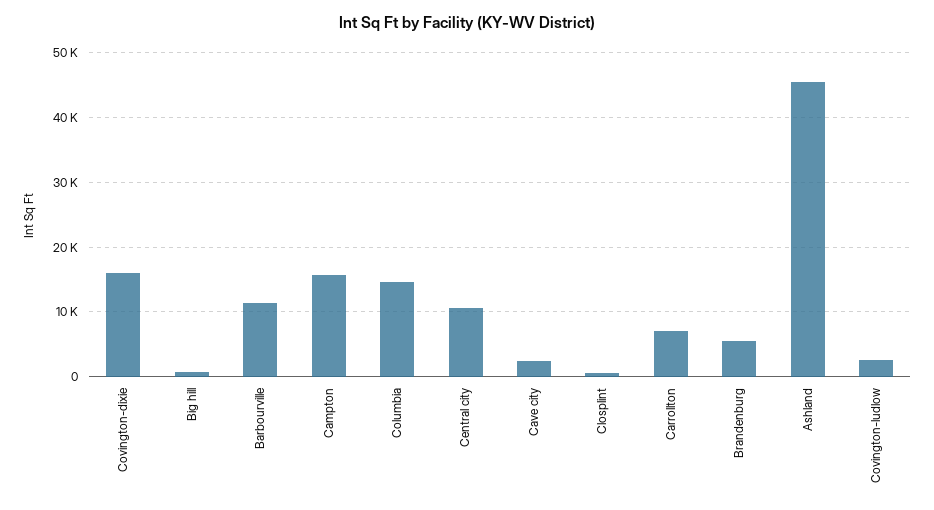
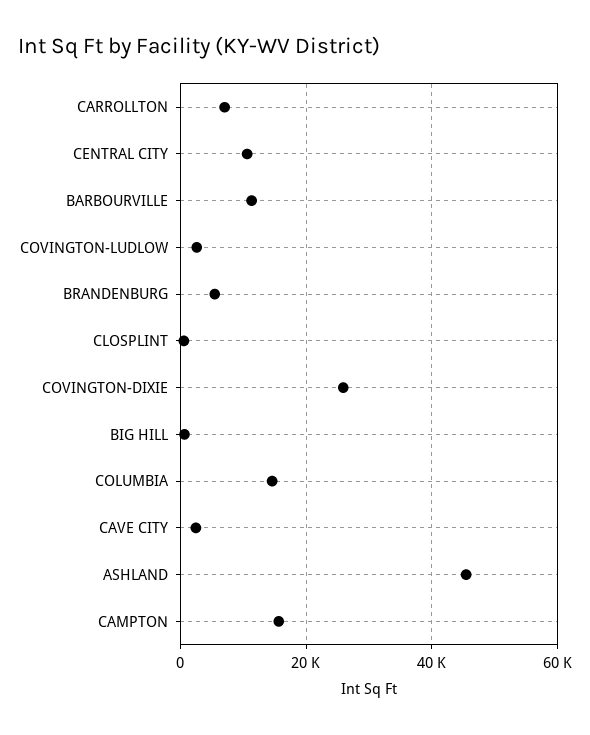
Covington-dixie: 16000 -> 26000

